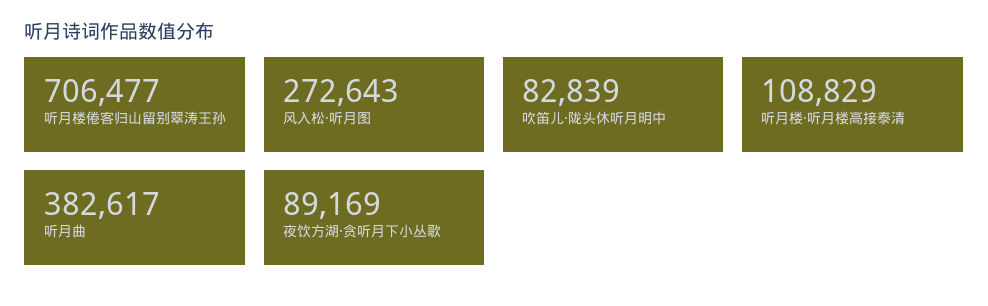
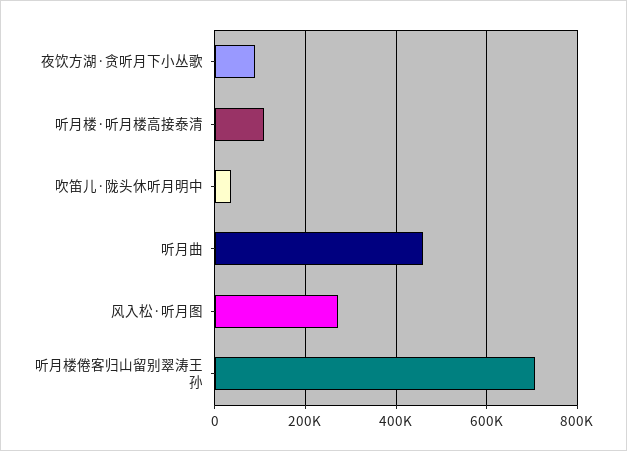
吹笛儿·陇头休听月明中: 82839 -> 40000
听月曲: 382617 -> 460000

